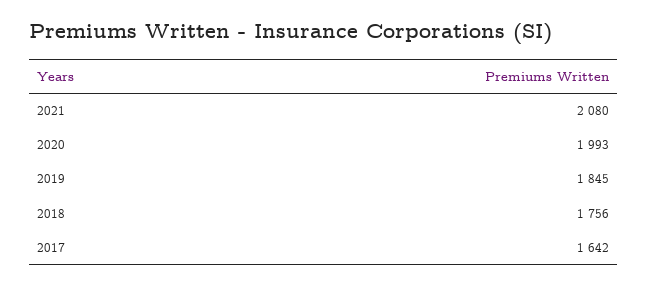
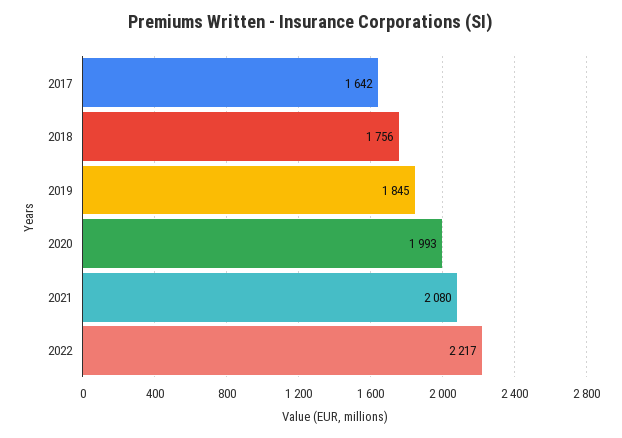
2022: none -> 2217

